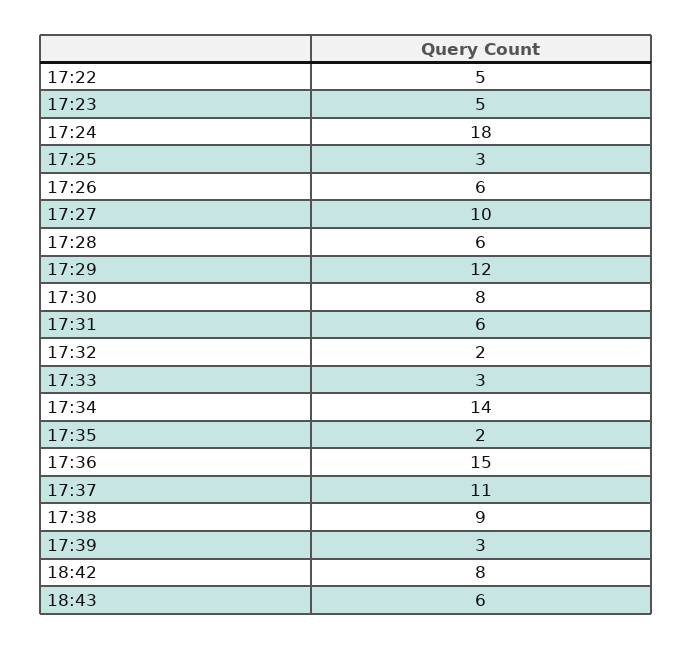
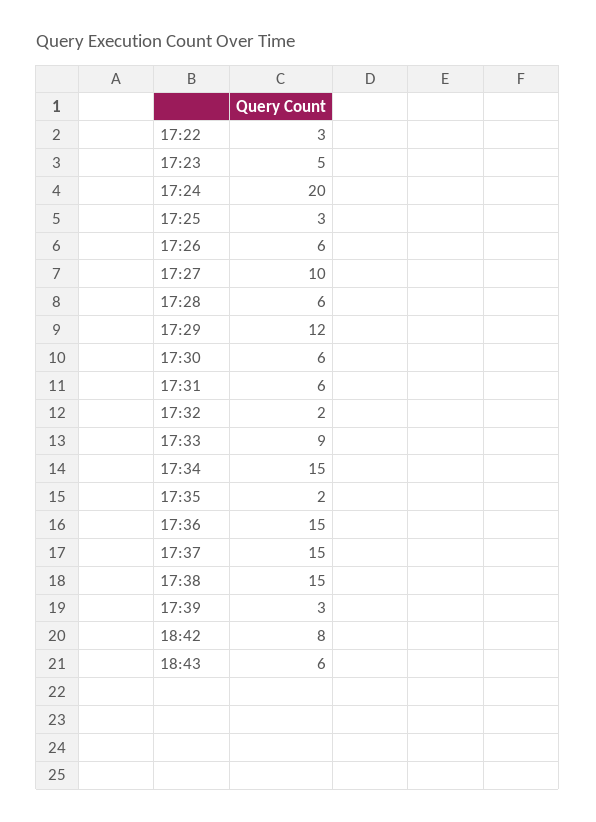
17:22: 5 -> 3
17:24: 18 -> 20
17:30: 8 -> 6
17:33: 3 -> 9
17:34: 14 -> 15
17:37: 11 -> 15
17:38: 9 -> 15

